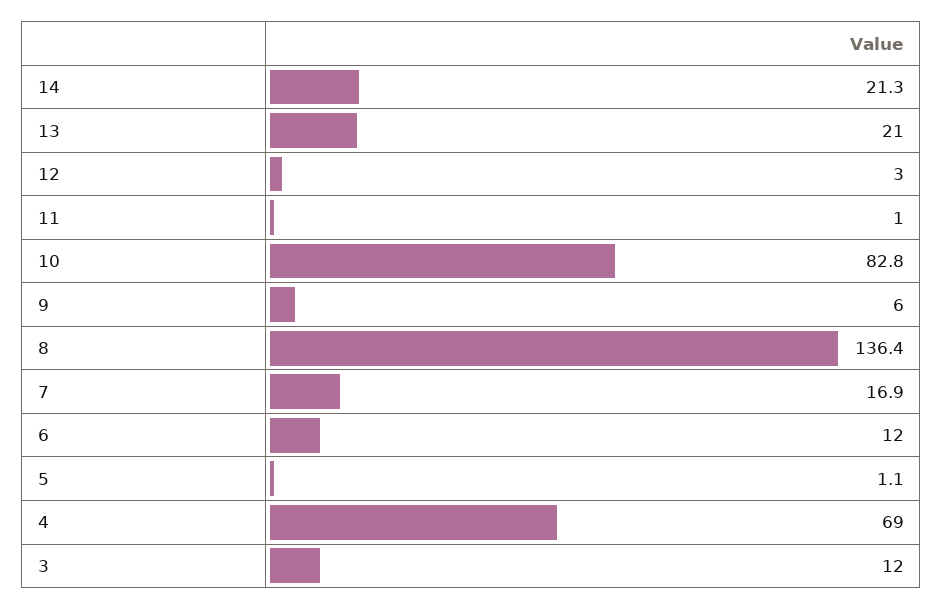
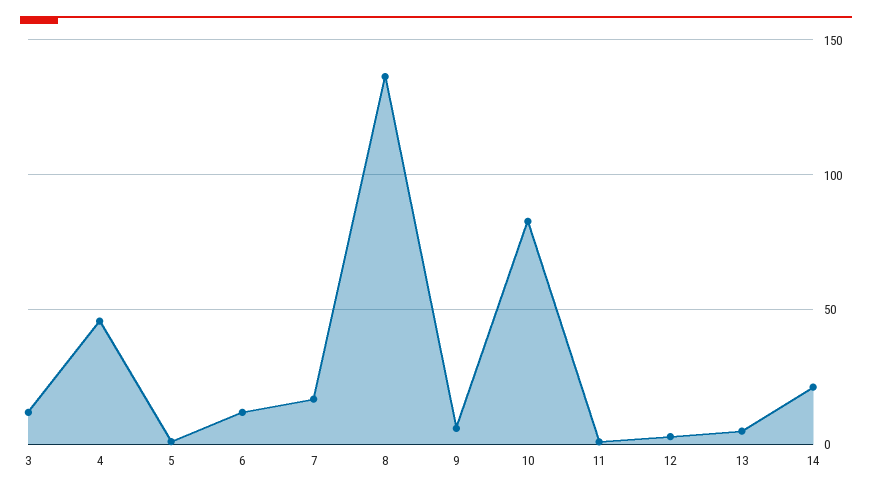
13: 21 -> 5
4: 69 -> 45

